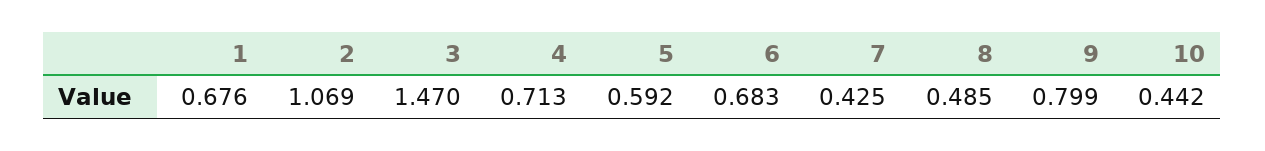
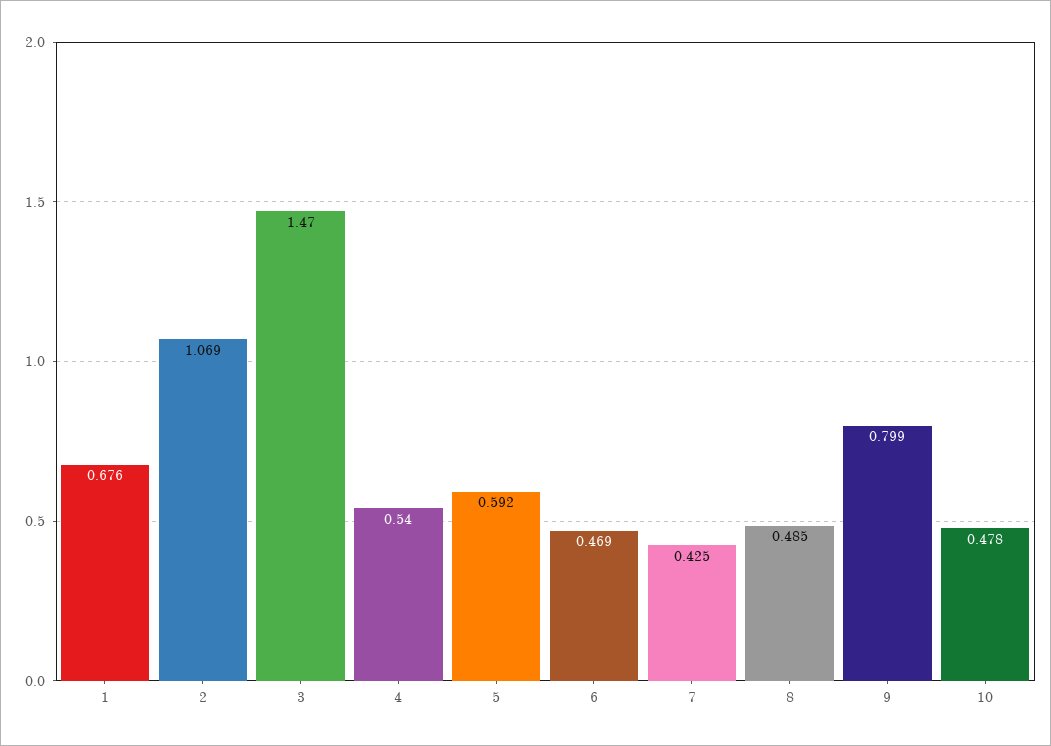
4: 0.713 -> 0.54
6: 0.683 -> 0.469
10: 0.442 -> 0.478

